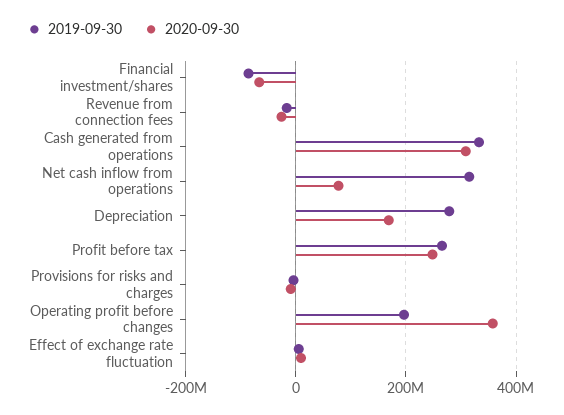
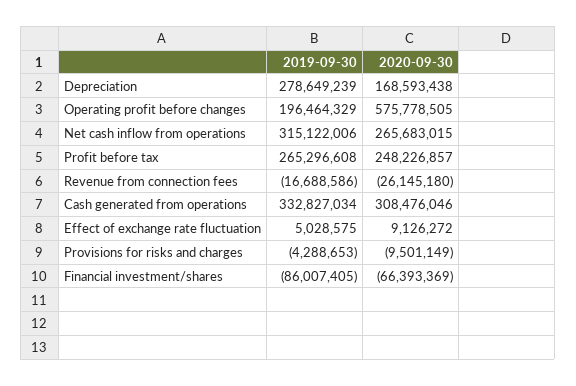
2020-09-30, Net cash inflow from operations: 80000000 -> 265683015
2020-09-30, Operating profit before changes: 360000000 -> 575778505

